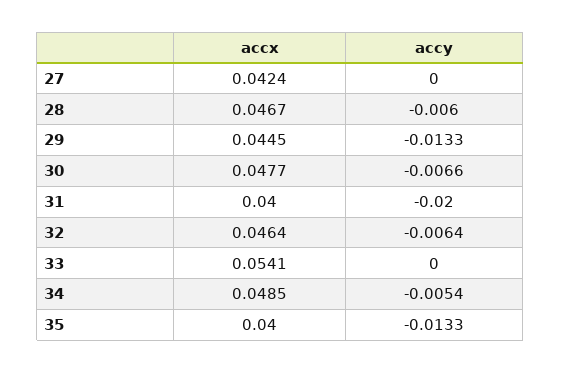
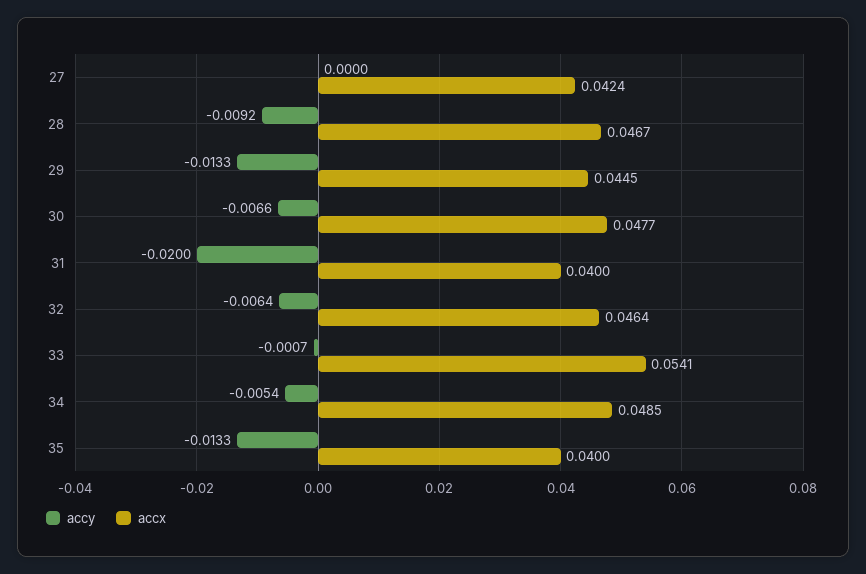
accy, 28: -0.006 -> -0.0092
accy, 33: 0 -> -0.0007

